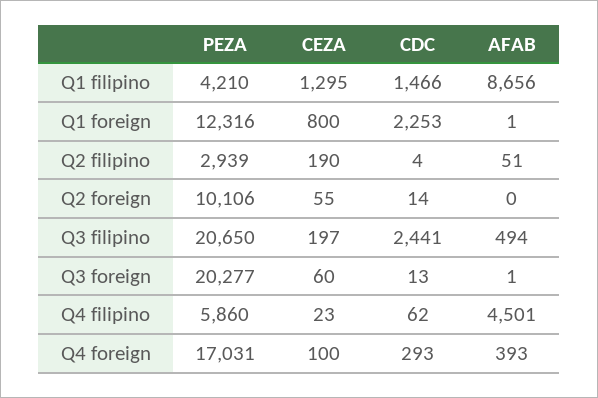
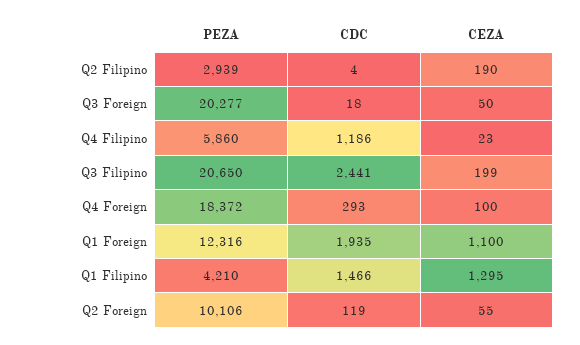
AFAB, Q1 filipino: 8656 -> none
CEZA, Q1 foreign: 800 -> 1100
CDC, Q1 foreign: 2253 -> 1935
AFAB, Q1 foreign: 1 -> none
AFAB, Q2 filipino: 51 -> none
CDC, Q2 foreign: 14 -> 119
AFAB, Q2 foreign: 0 -> none
CEZA, Q3 filipino: 197 -> 199
AFAB, Q3 filipino: 494 -> none
CEZA, Q3 foreign: 60 -> 50
CDC, Q3 foreign: 13 -> 18
AFAB, Q3 foreign: 1 -> none
CDC, Q4 filipino: 62 -> 1186
AFAB, Q4 filipino: 4501 -> none
PEZA, Q4 foreign: 17031 -> 18372
AFAB, Q4 foreign: 393 -> none

